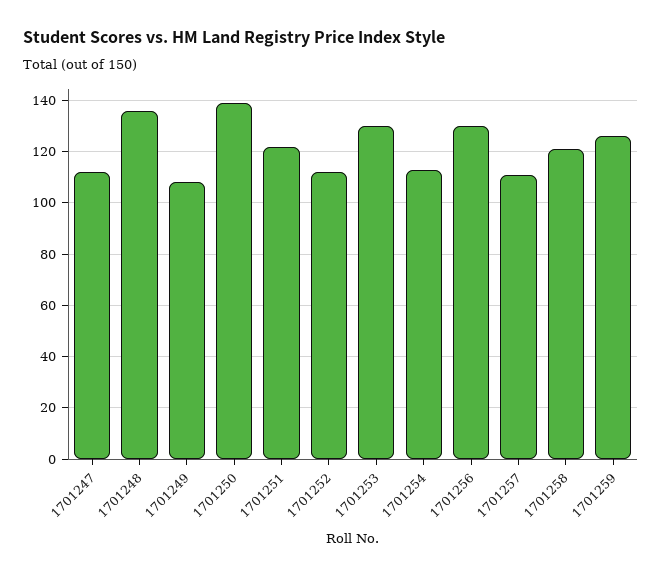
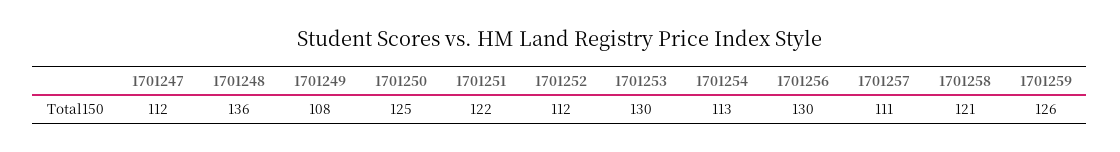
1701250: 140 -> 125

